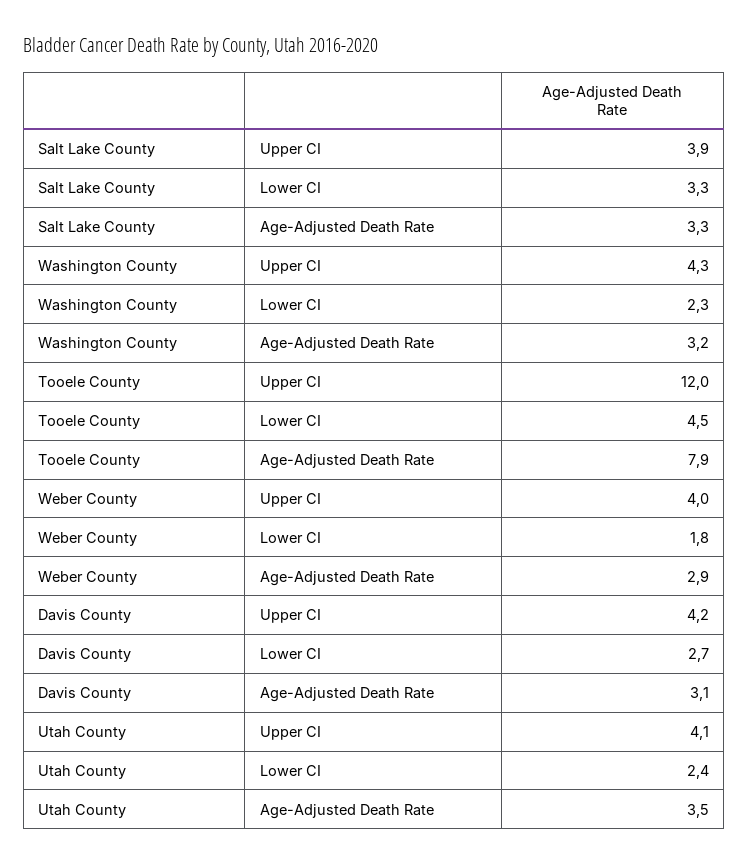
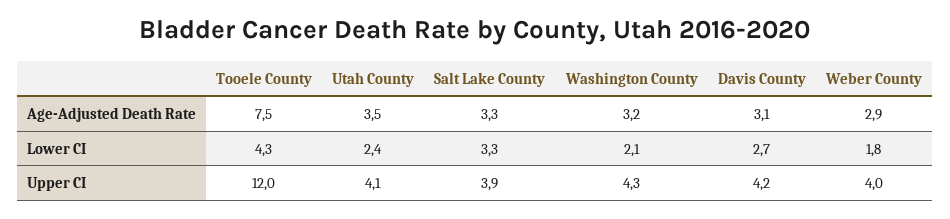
Washington County, Lower CI: 2.3 -> 2.1
Tooele County, Lower CI: 4.5 -> 4.3
Tooele County, Age-Adjusted Death Rate: 7.9 -> 7.5

